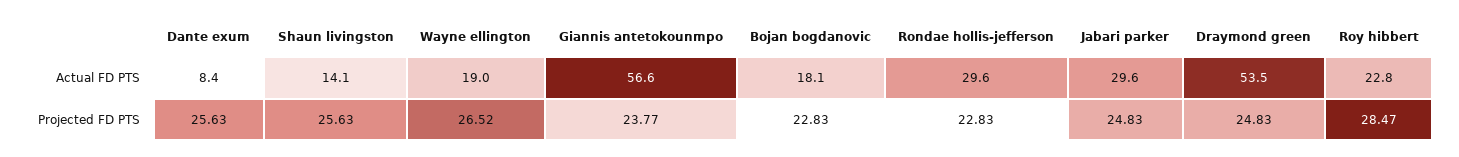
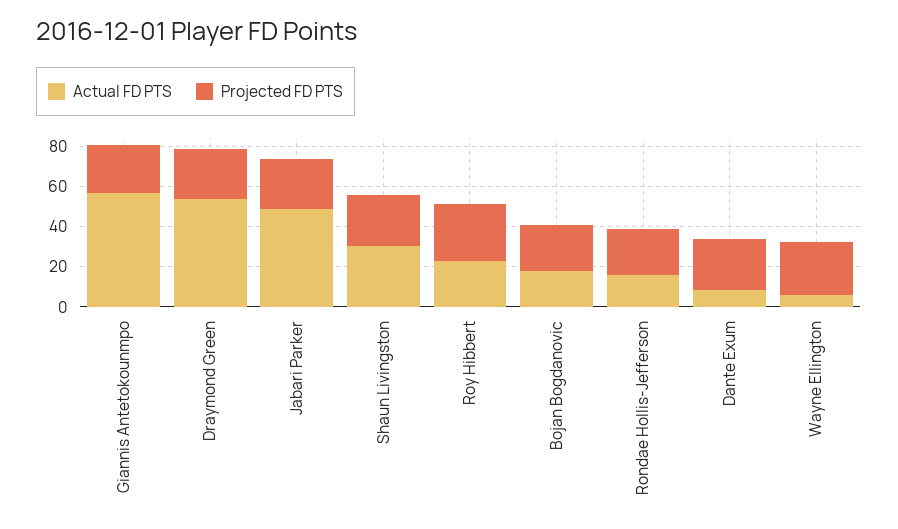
Actual FD PTS, Shaun livingston: 14.1 -> 30
Actual FD PTS, Wayne ellington: 19 -> 5
Actual FD PTS, Rondae hollis-jefferson: 29.6 -> 15
Actual FD PTS, Jabari parker: 29.6 -> 50

